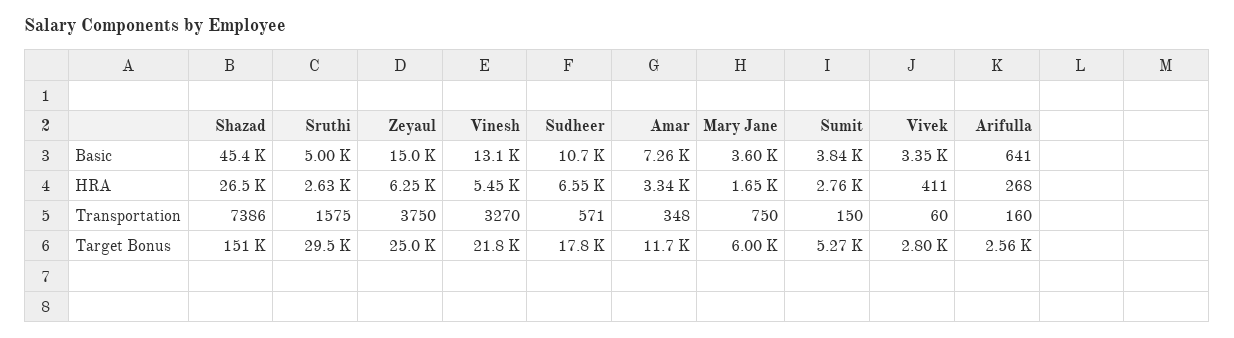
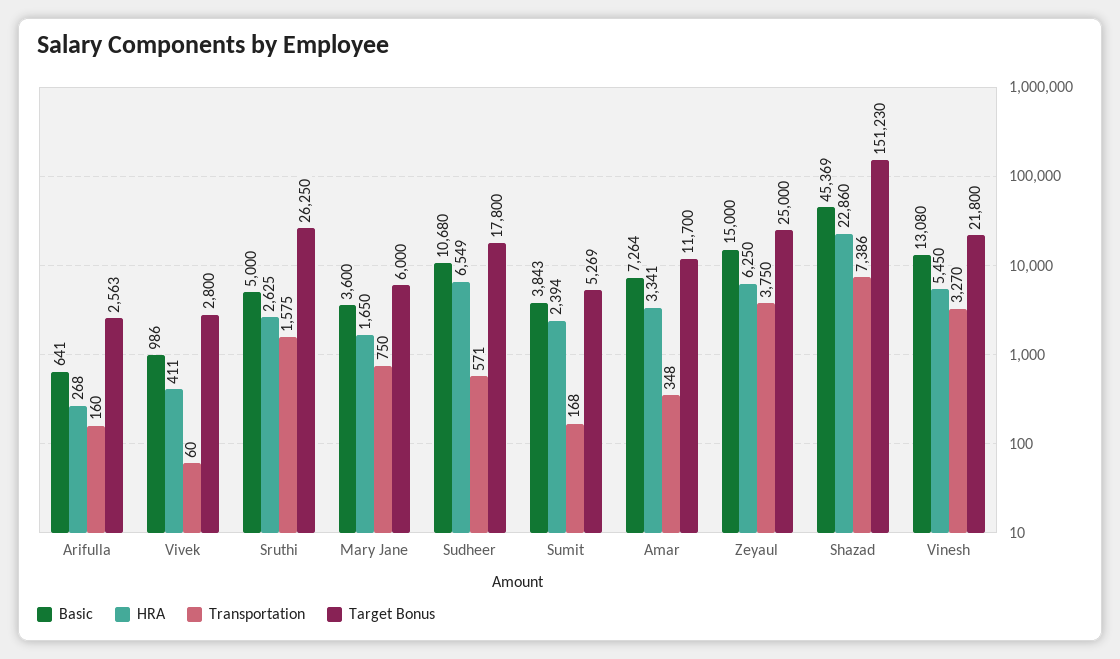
Basic, Vivek: 3350 -> 986
HRA, Shazad: 26500 -> 22860
HRA, Sumit: 2760 -> 2394
Transportation, Sumit: 150 -> 168
Target Bonus, Sruthi: 29500 -> 26250

